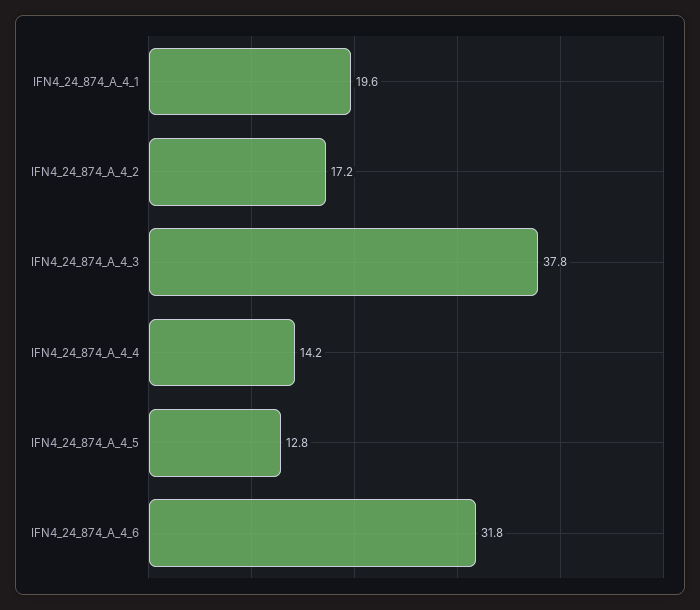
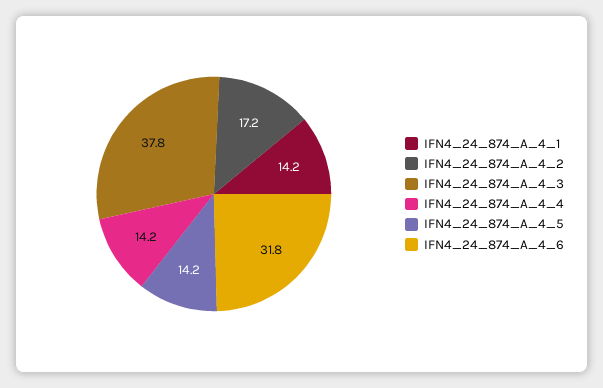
IFN4_24_874_A_4_1: 19.6 -> 14.2
IFN4_24_874_A_4_5: 12.8 -> 14.2

